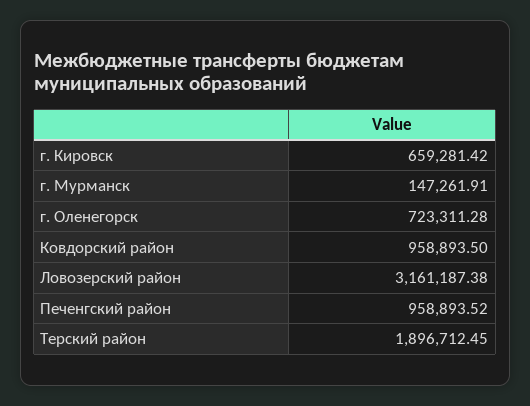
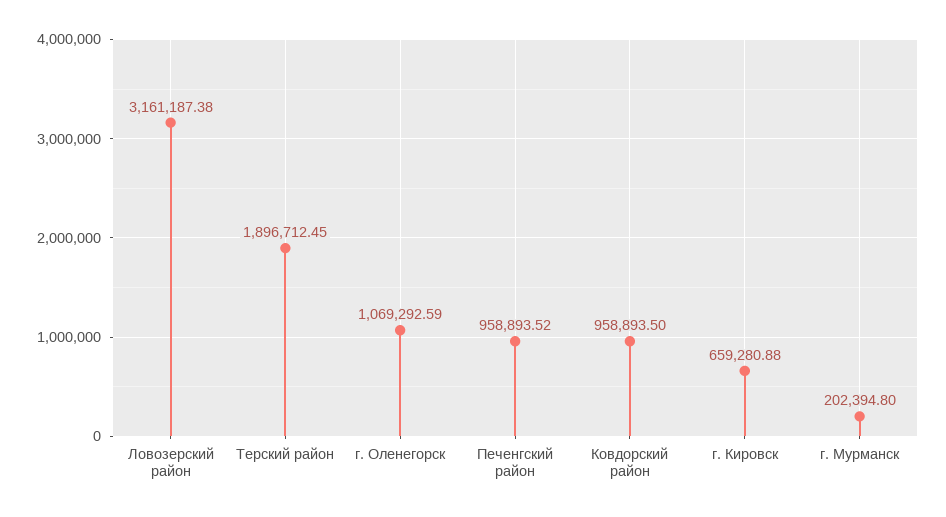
г. Кировск: 659281.42 -> 659280.88
г. Мурманск: 147261.91 -> 202394.8
г. Оленегорск: 723311.28 -> 1069292.59

